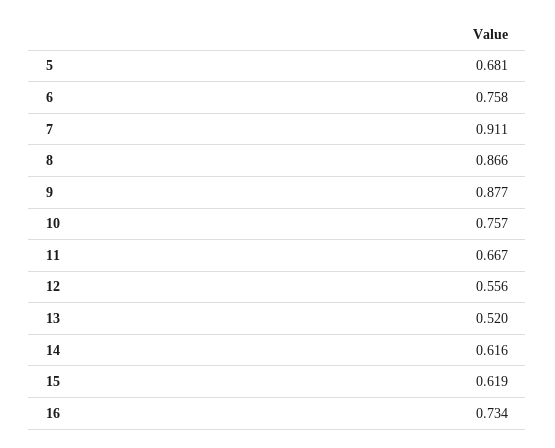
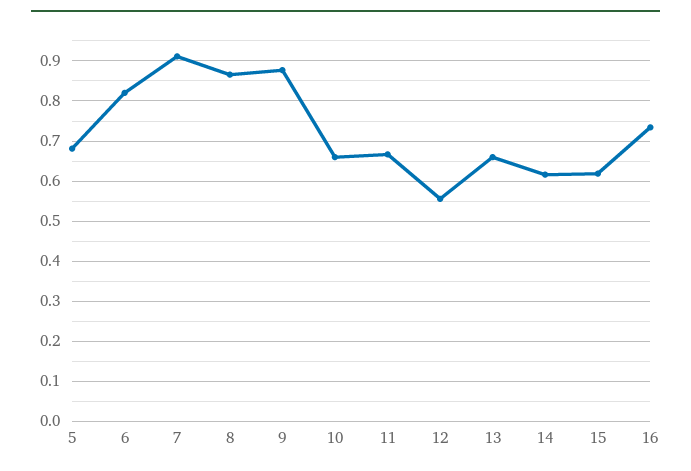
6: 0.758 -> 0.82
10: 0.757 -> 0.66
13: 0.52 -> 0.66

